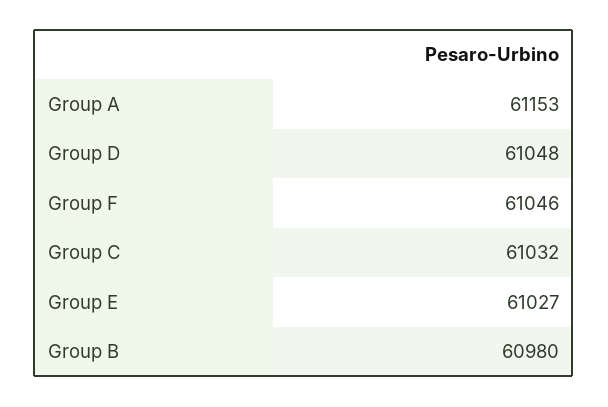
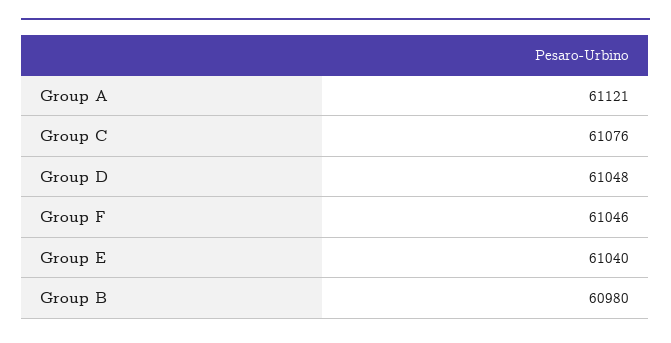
Group A: 61153 -> 61121
Group C: 61032 -> 61076
Group E: 61027 -> 61040

